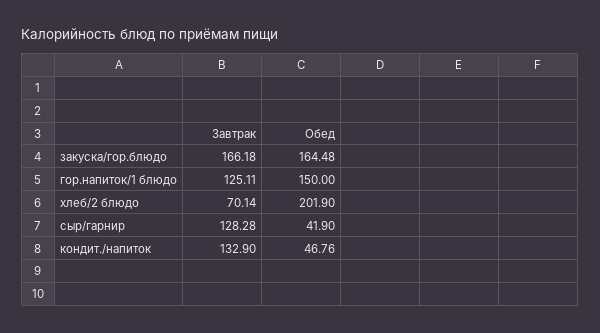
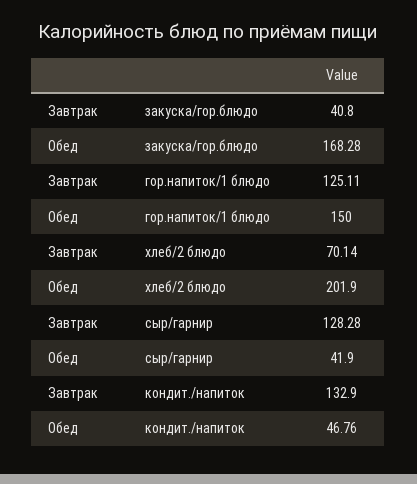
Завтрак, закуска/гор.блюдо: 166.18 -> 40.8
Обед, закуска/гор.блюдо: 164.48 -> 168.28

